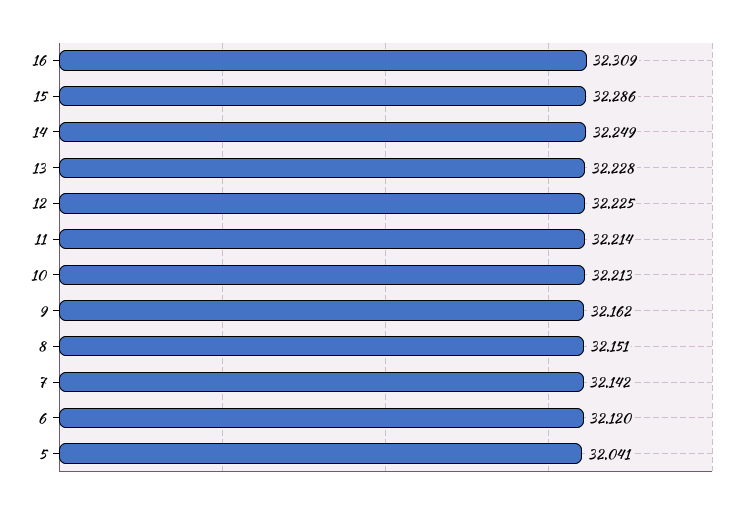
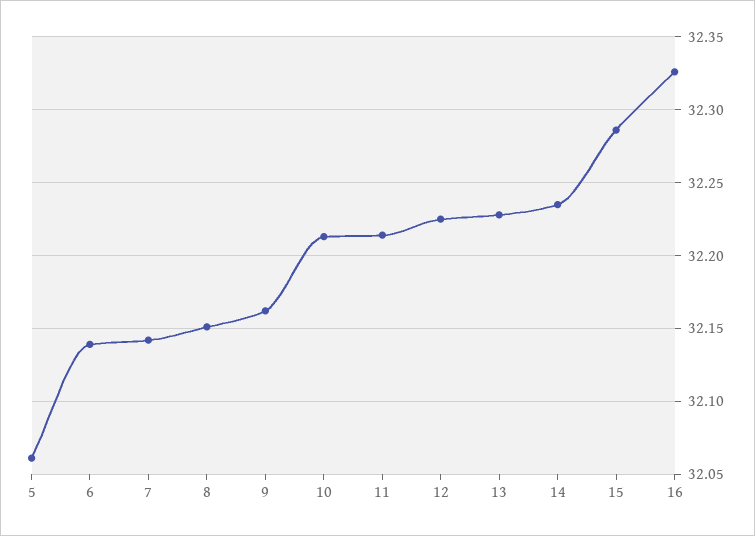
16: 32.309 -> 32.325
14: 32.249 -> 32.235
6: 32.12 -> 32.14
5: 32.041 -> 32.06

